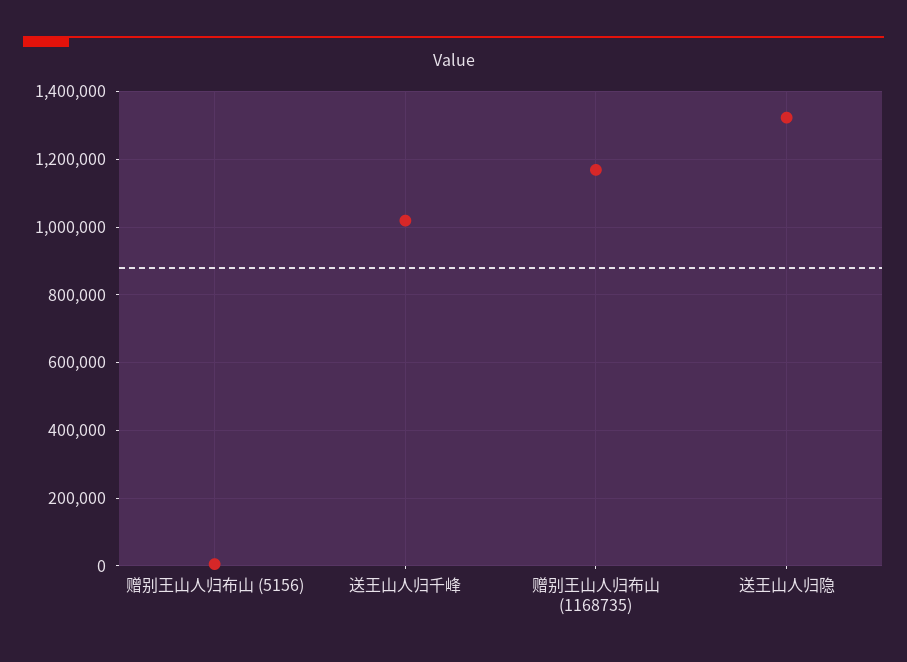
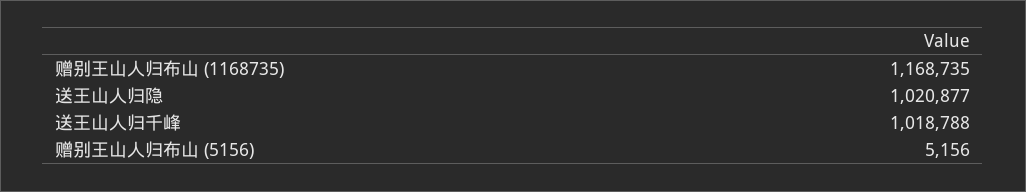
送王山人归隐: 1320000 -> 1020877

